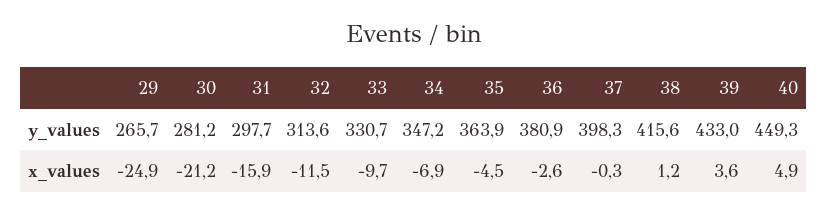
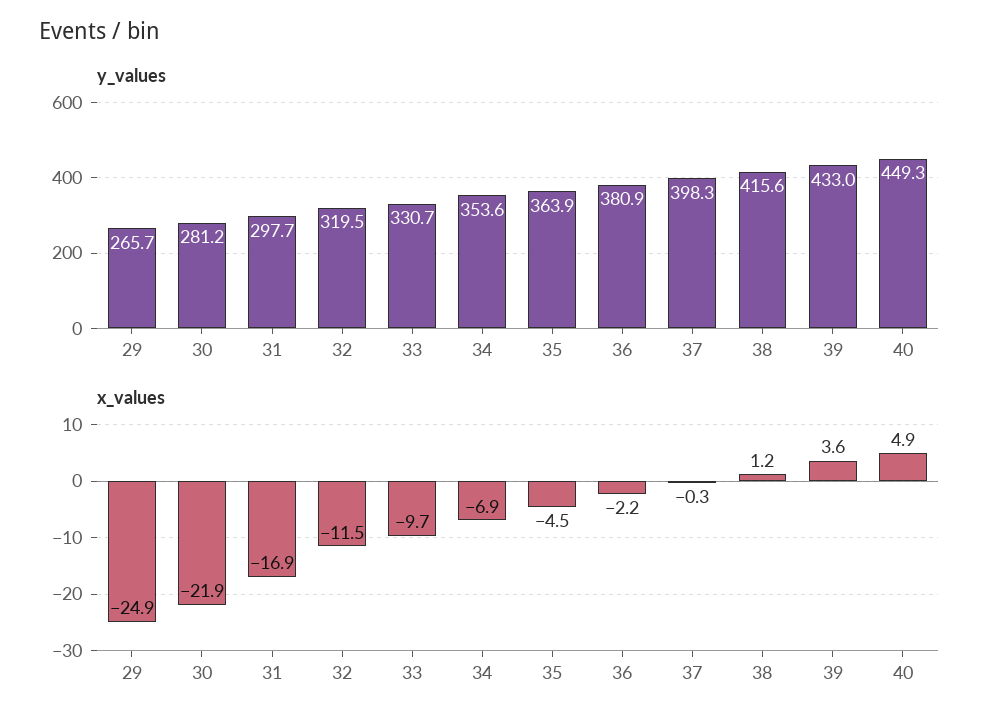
y_values, 32: 313.6 -> 319.5
y_values, 34: 347.2 -> 353.6
x_values, 30: -21.2 -> -21.9
x_values, 31: -15.9 -> -16.9
x_values, 36: -2.6 -> -2.2

